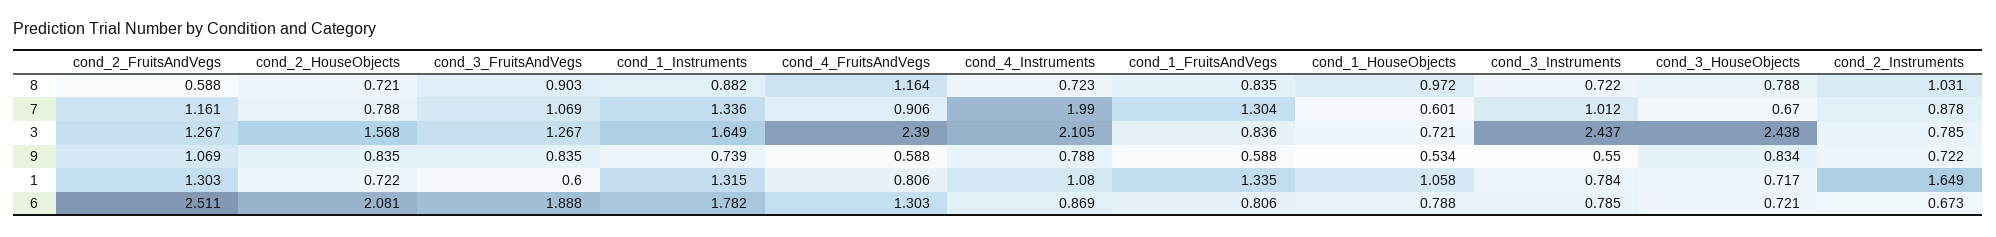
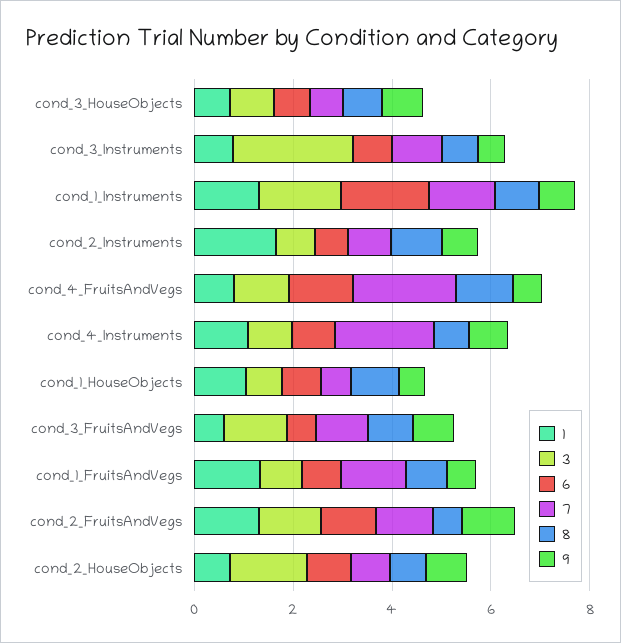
7, cond_4_FruitsAndVegs: 0.906 -> 2
3, cond_4_FruitsAndVegs: 2.39 -> 1
3, cond_4_Instruments: 2.105 -> 1
3, cond_3_HouseObjects: 2.438 -> 1
6, cond_2_FruitsAndVegs: 2.511 -> 1
6, cond_2_HouseObjects: 2.081 -> 1
6, cond_3_FruitsAndVegs: 1.888 -> 0.5

